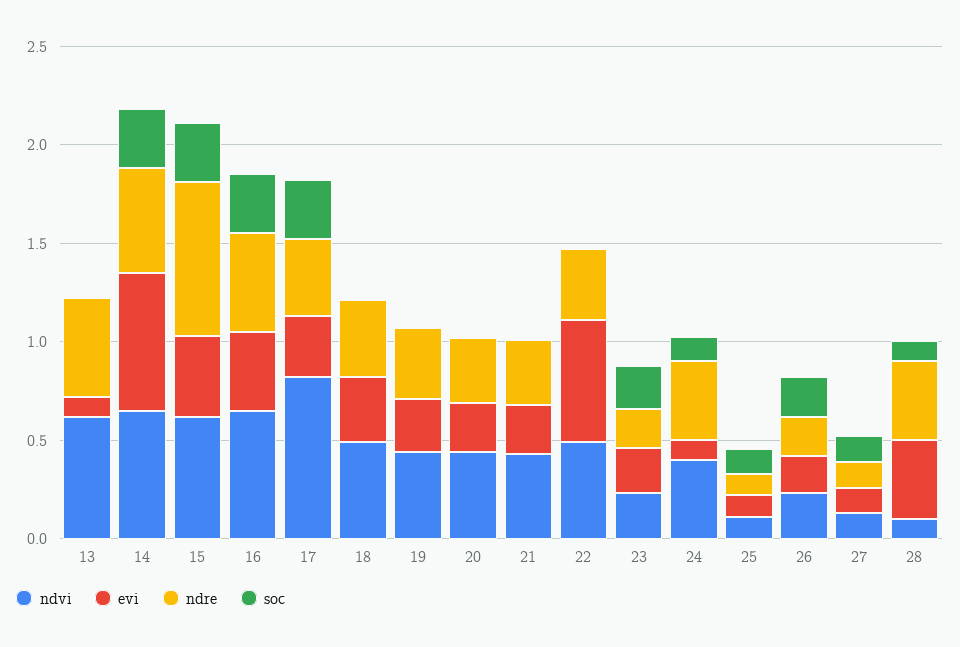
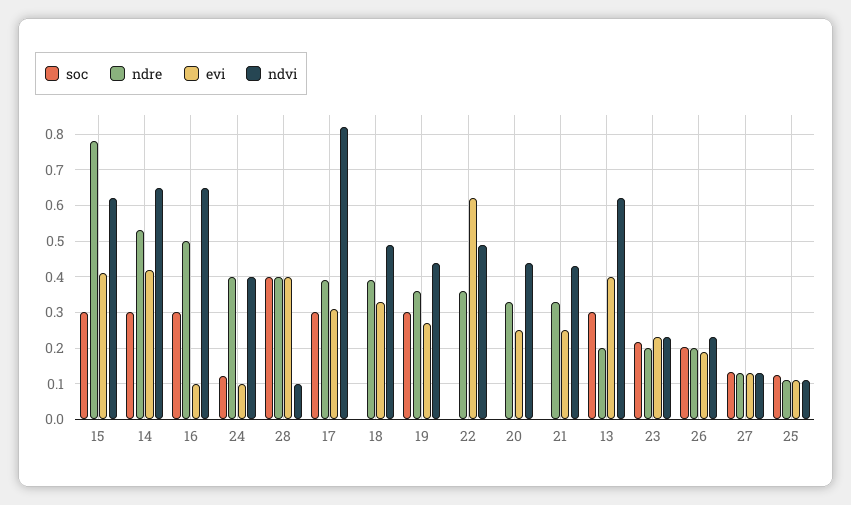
evi, 13: 0.1 -> 0.4
ndre, 13: 0.5 -> 0.2
soc, 13: 0 -> 0.3
evi, 14: 0.7 -> 0.42
evi, 16: 0.4 -> 0.1
soc, 19: 0 -> 0.3
soc, 28: 0.1 -> 0.4

